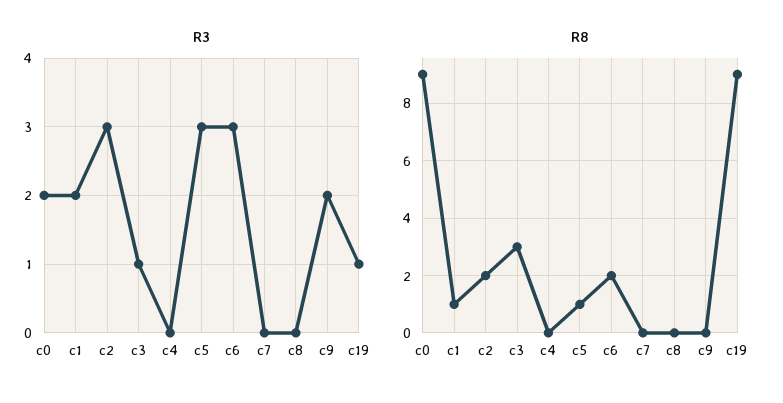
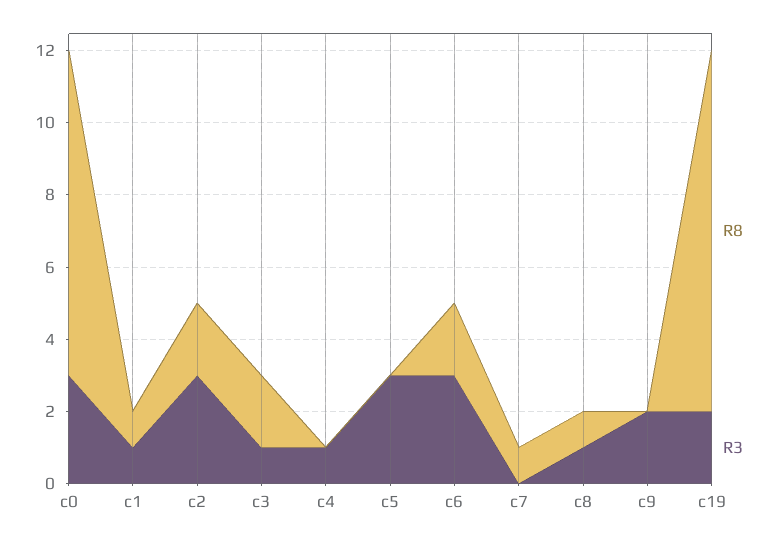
R3, c0: 2 -> 3
R3, c1: 2 -> 1
R3, c4: 0 -> 1
R3, c8: 0 -> 1
R3, c19: 1 -> 2
R8, c3: 3 -> 2
R8, c5: 1 -> 0
R8, c7: 0 -> 1
R8, c8: 0 -> 1
R8, c19: 9 -> 10

